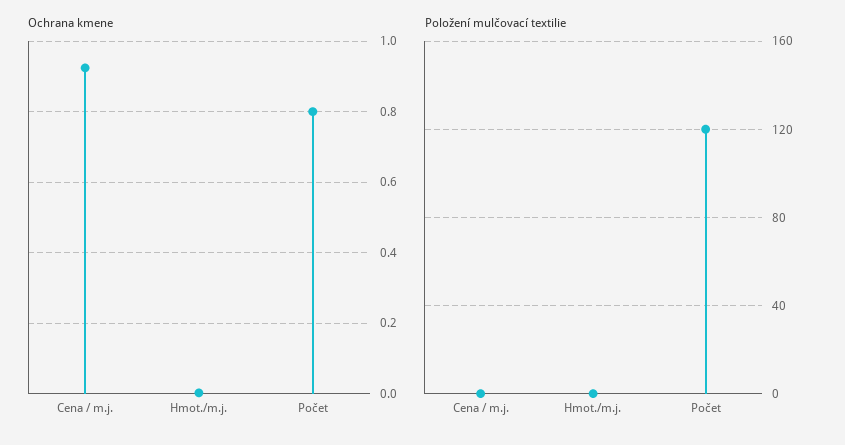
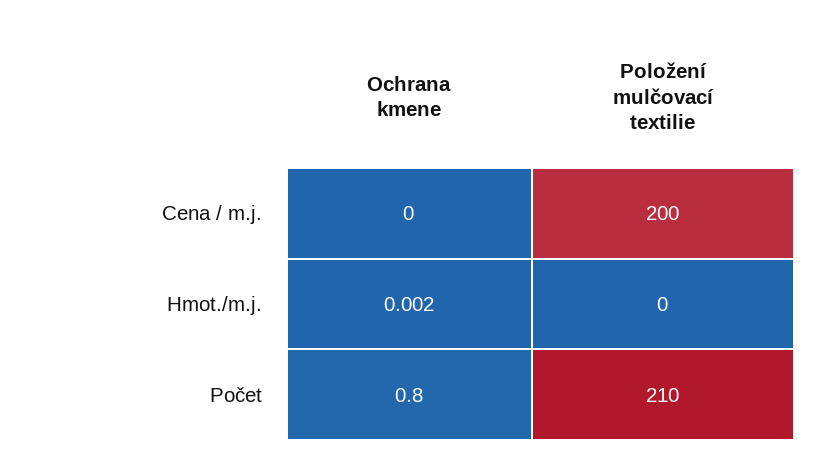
Ochrana kmene, Cena / m.j.: 0.92 -> 0
Položení mulčovací textilie, Cena / m.j.: 0 -> 200
Položení mulčovací textilie, Počet: 120 -> 210

